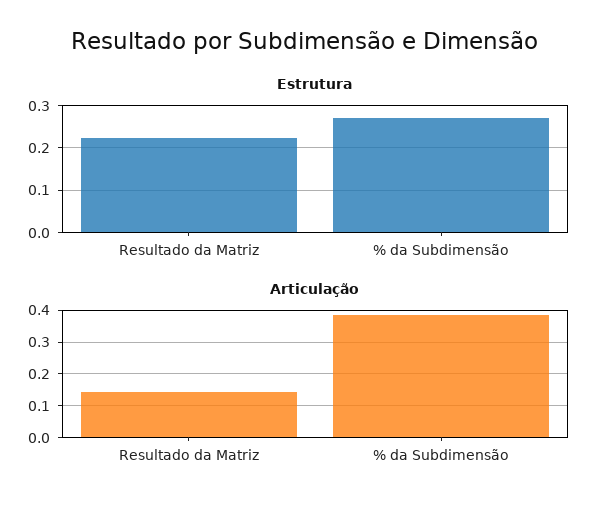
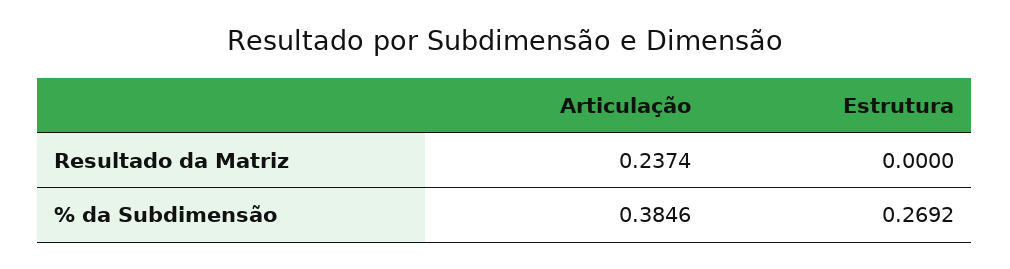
Estrutura, Resultado da Matriz: 0.22 -> 0
Articulação, Resultado da Matriz: 0.14 -> 0.2374

